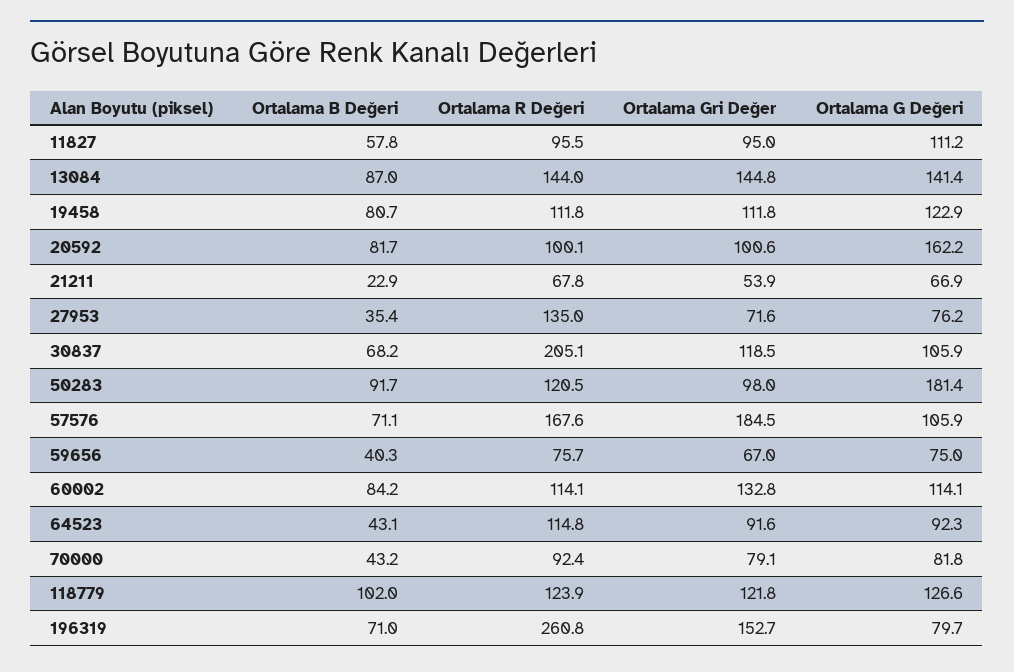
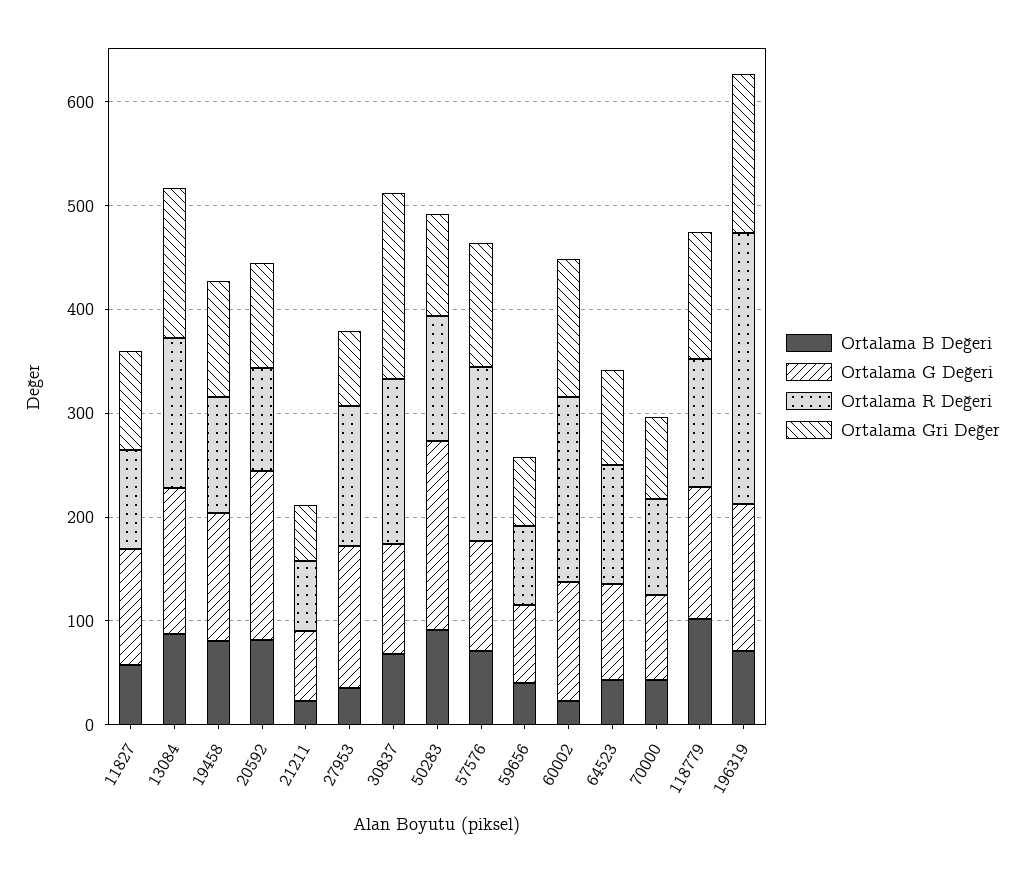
Ortalama G Değeri, 27953: 76.2 -> 140
Ortalama R Değeri, 30837: 205.1 -> 160
Ortalama Gri Değer, 30837: 118.5 -> 180
Ortalama Gri Değer, 57576: 184.5 -> 120
Ortalama B Değeri, 60002: 84.2 -> 20
Ortalama R Değeri, 60002: 114.1 -> 180
Ortalama G Değeri, 196319: 79.7 -> 140

